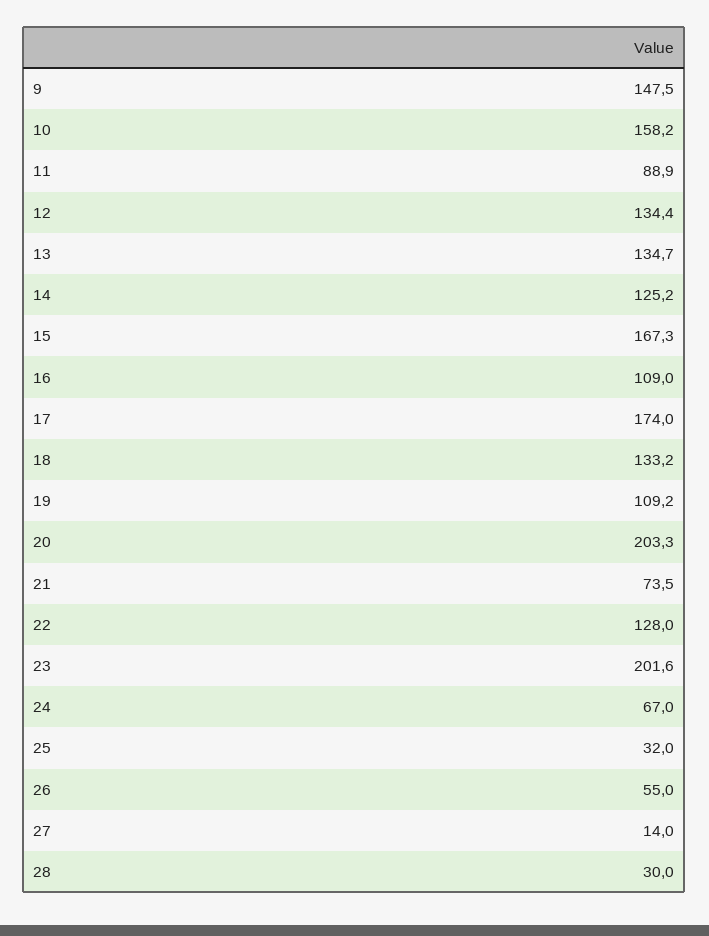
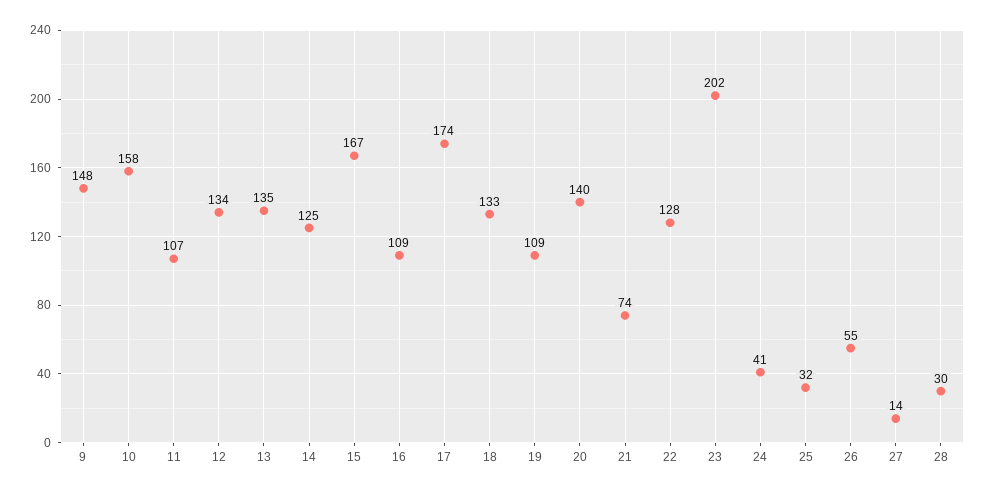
11: 88.9 -> 107
20: 203.3 -> 140
24: 67 -> 41

